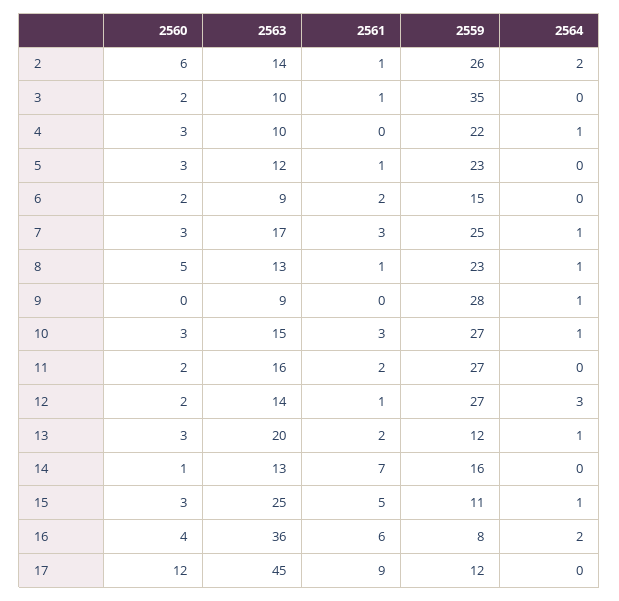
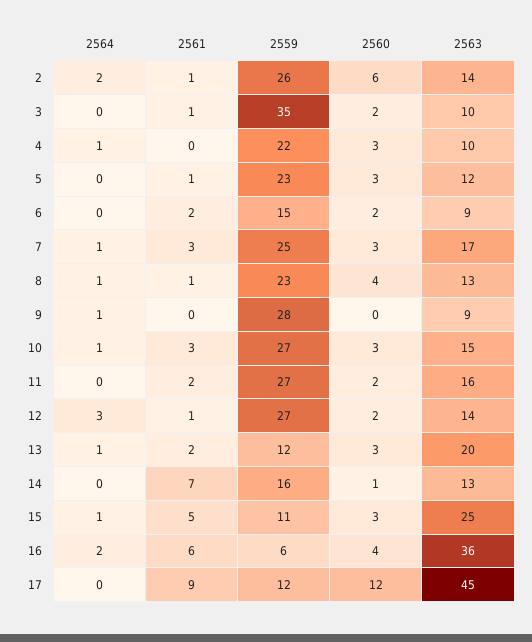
2560, 8: 5 -> 4
2559, 16: 8 -> 6

